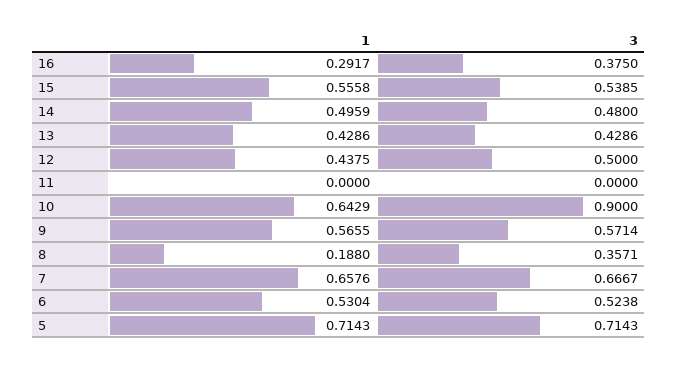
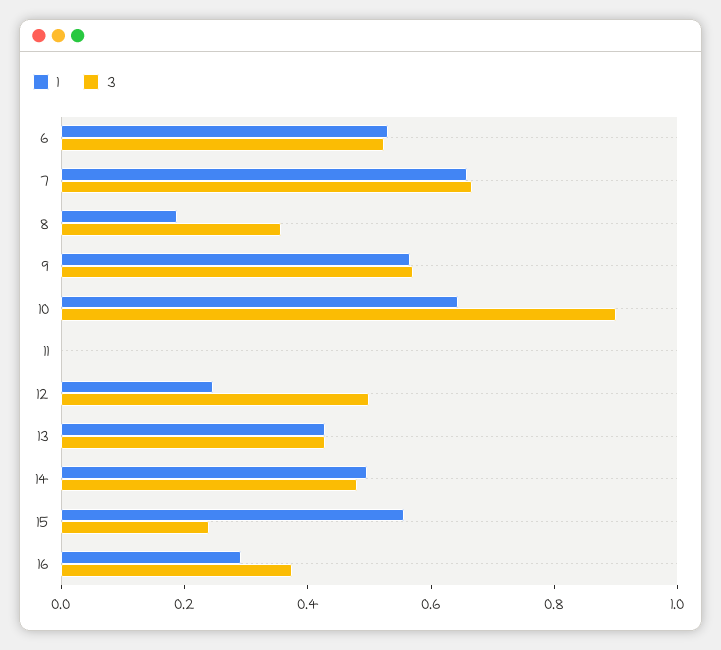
3, 15: 0.5385 -> 0.25
1, 12: 0.4375 -> 0.25
1, 5: 0.7143 -> none
3, 5: 0.7143 -> none

